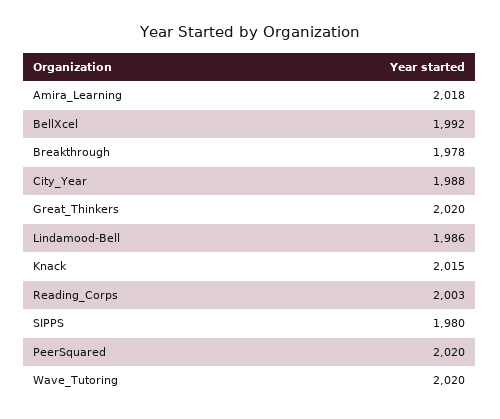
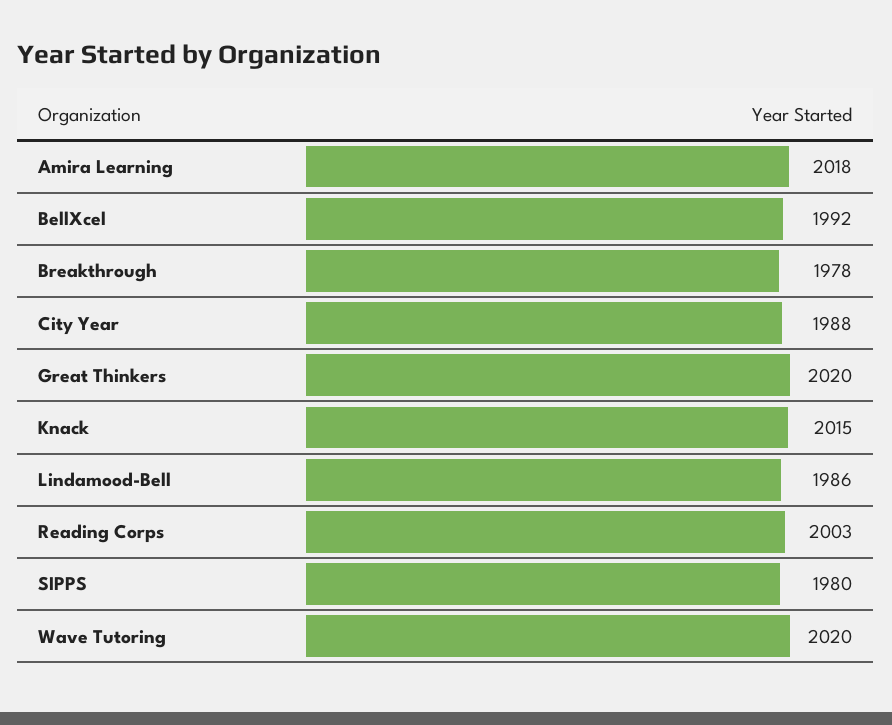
PeerSquared: 2020 -> none

